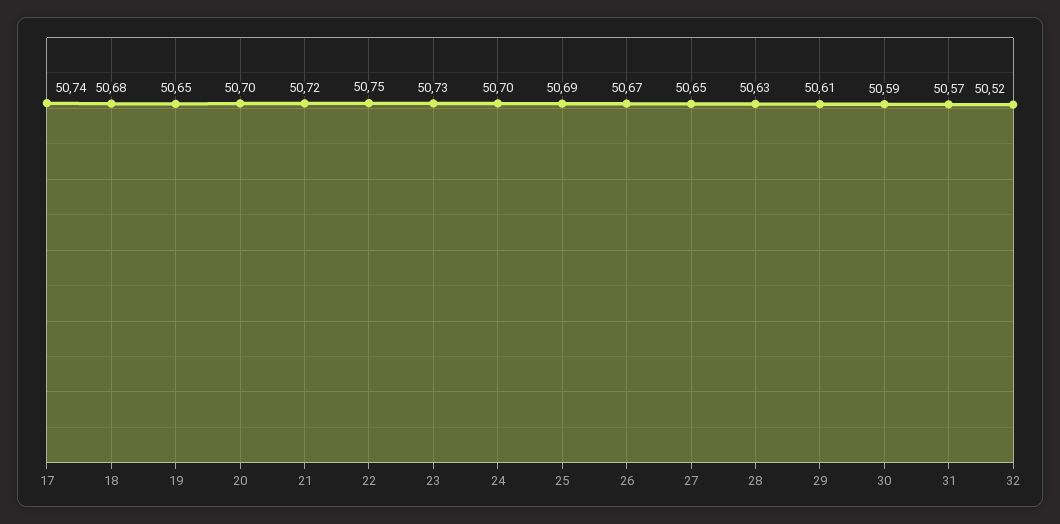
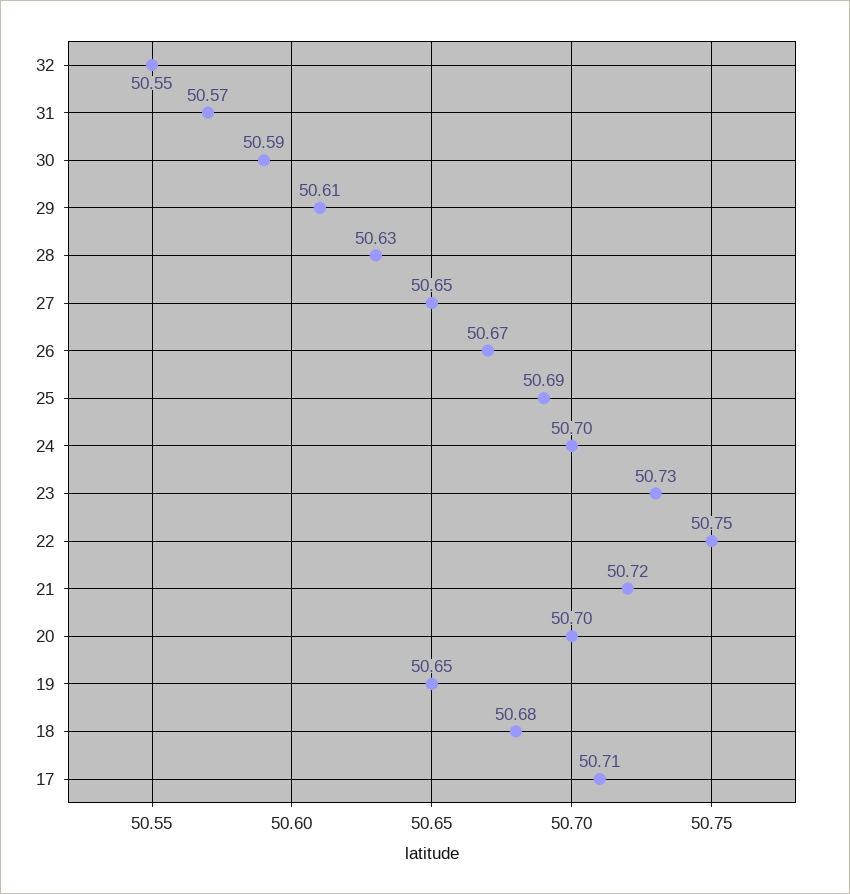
17: 50.74 -> 50.71
32: 50.52 -> 50.55

